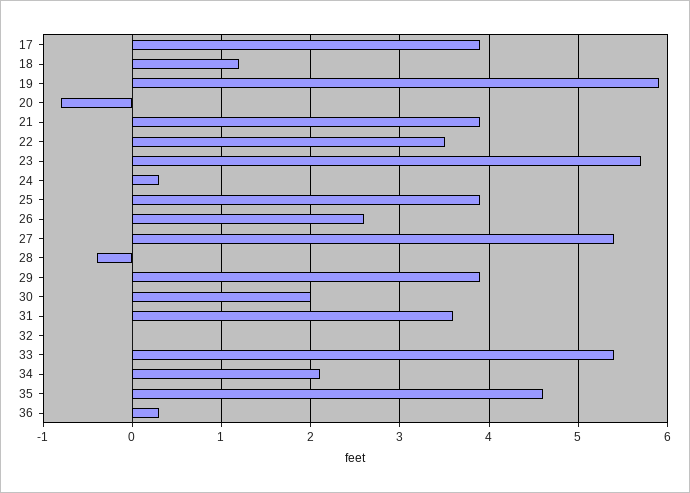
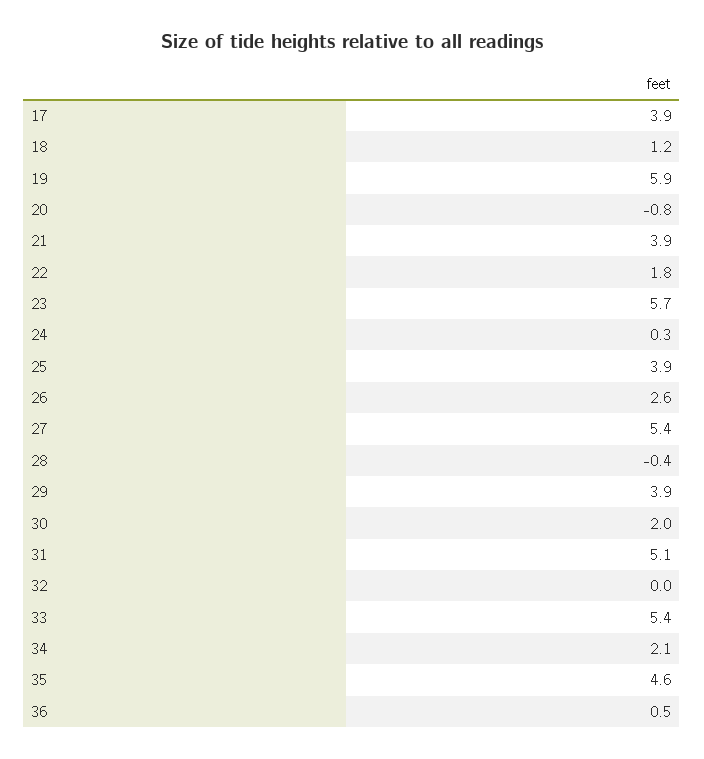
22: 3.5 -> 1.8
31: 3.6 -> 5.1
36: 0.3 -> 0.5

